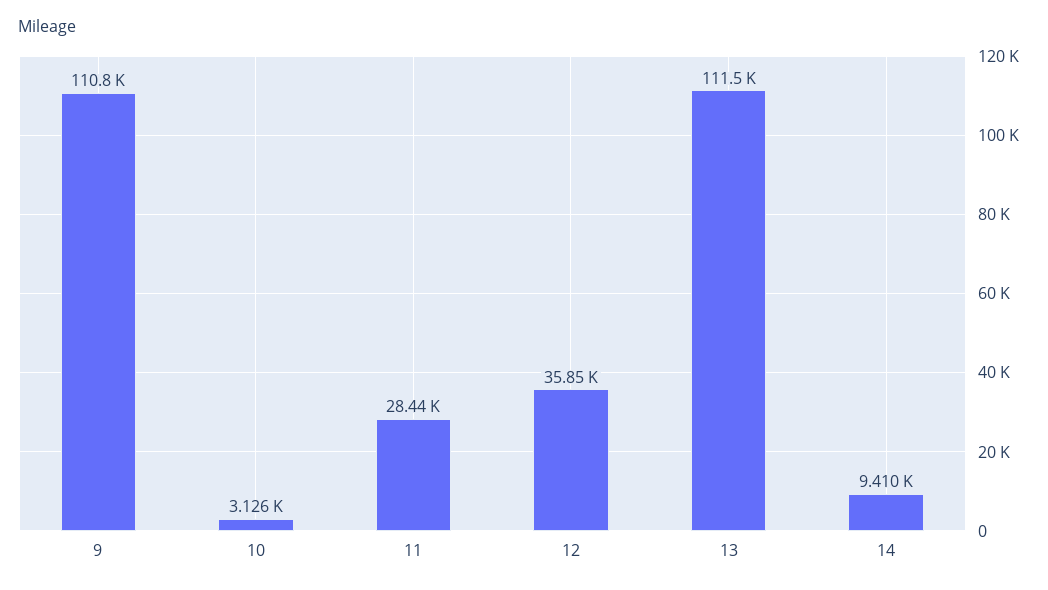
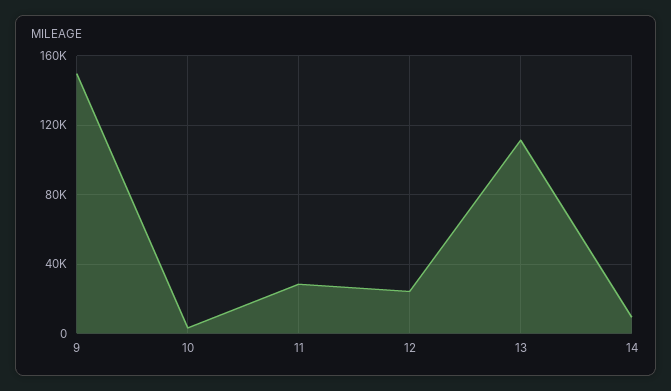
9: 110800 -> 150000
12: 35850 -> 25000

